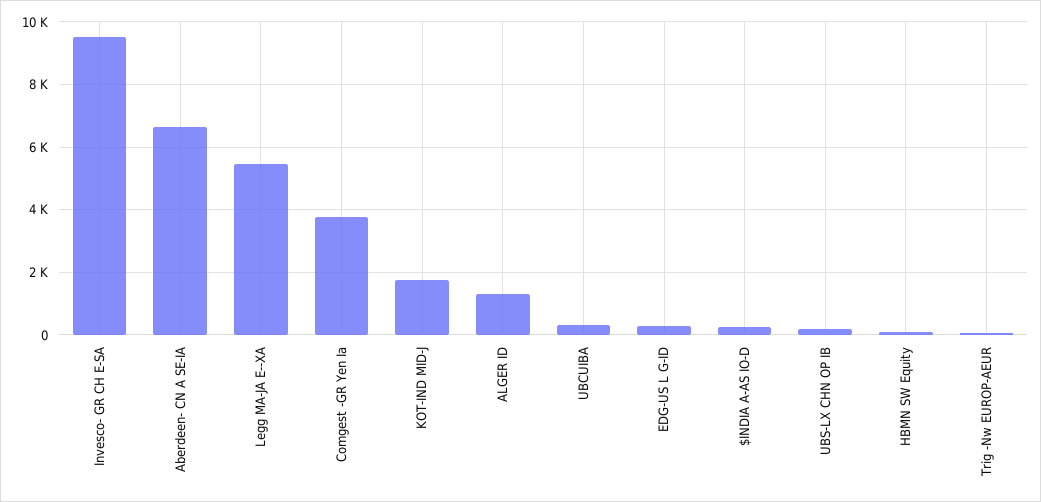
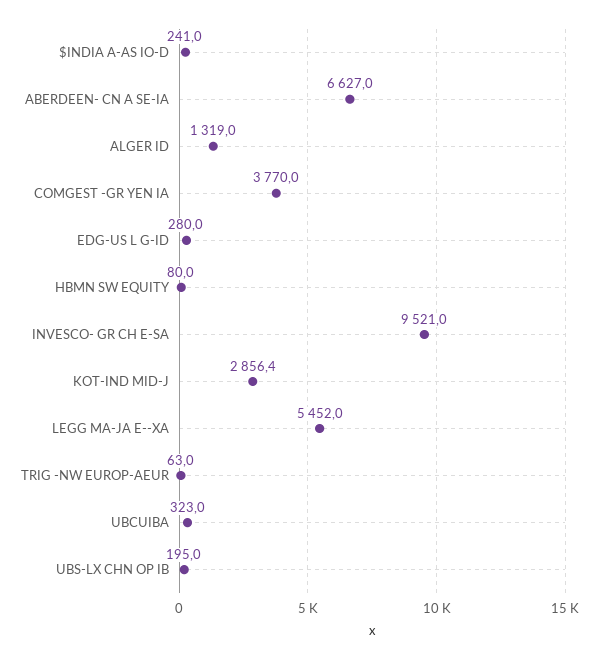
KOT-IND MID-J: 1800 -> 2856.4

